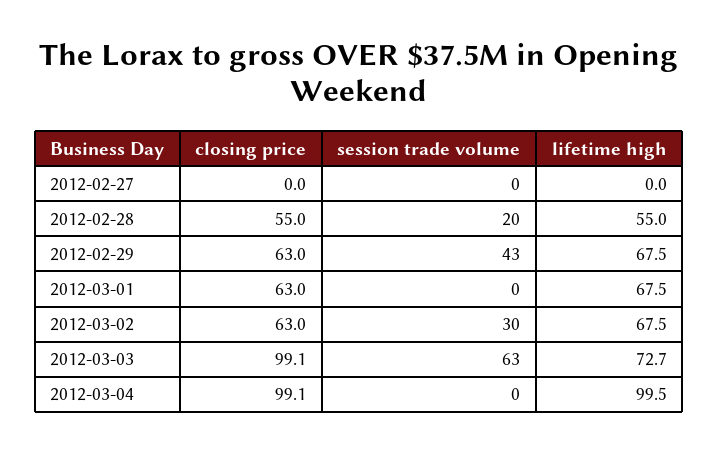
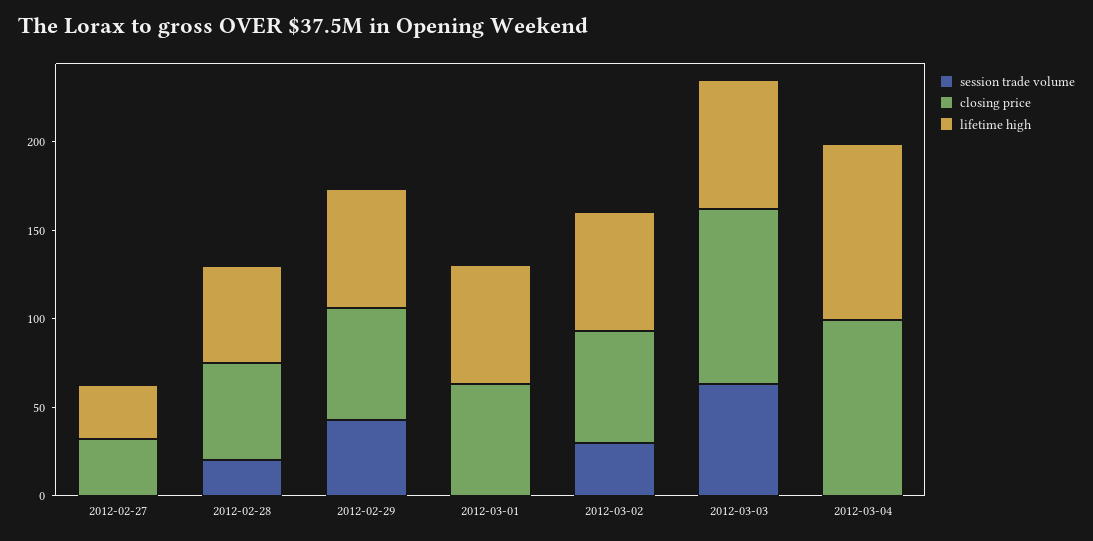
closing price, 2012-02-27: 0 -> 30
lifetime high, 2012-02-27: 0 -> 30

